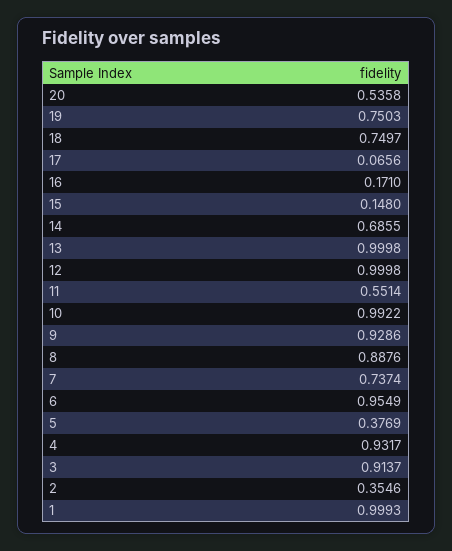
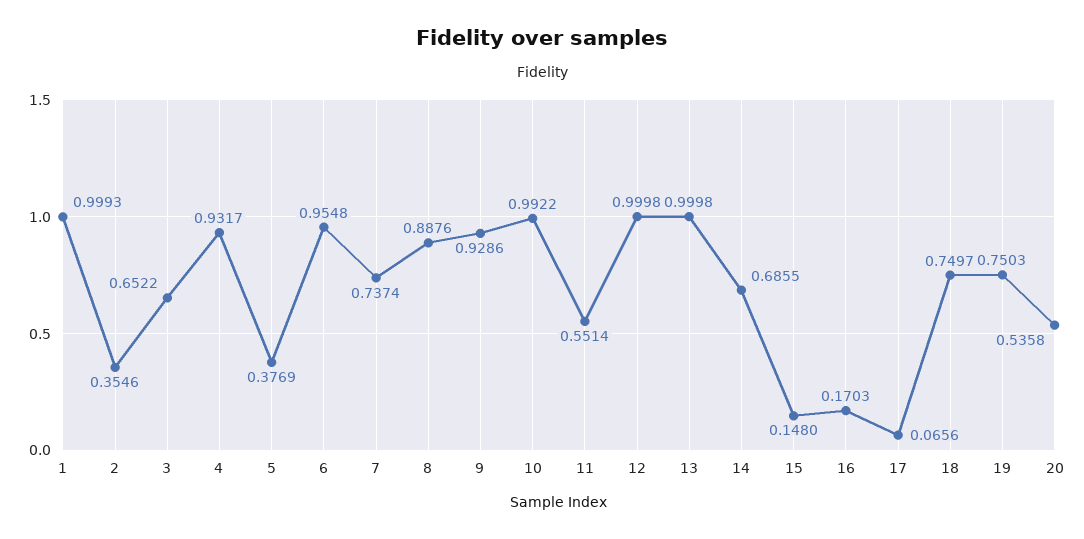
16: 0.171 -> 0.1703
6: 0.9549 -> 0.9548
3: 0.9137 -> 0.6522

